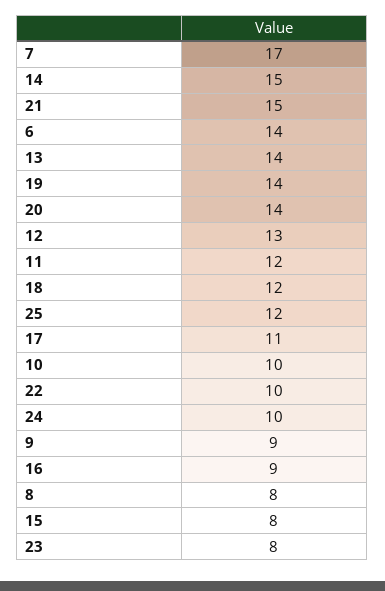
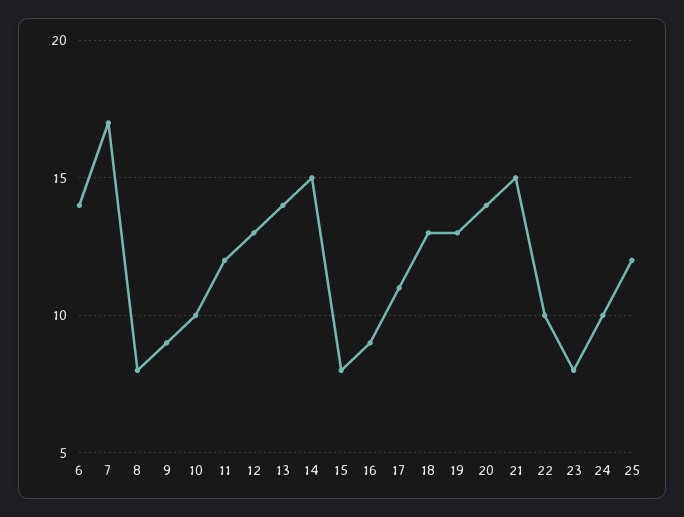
19: 14 -> 13
18: 12 -> 13

